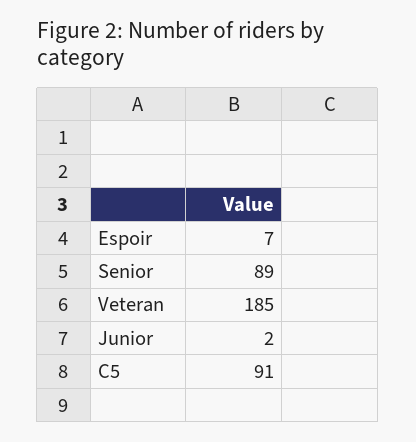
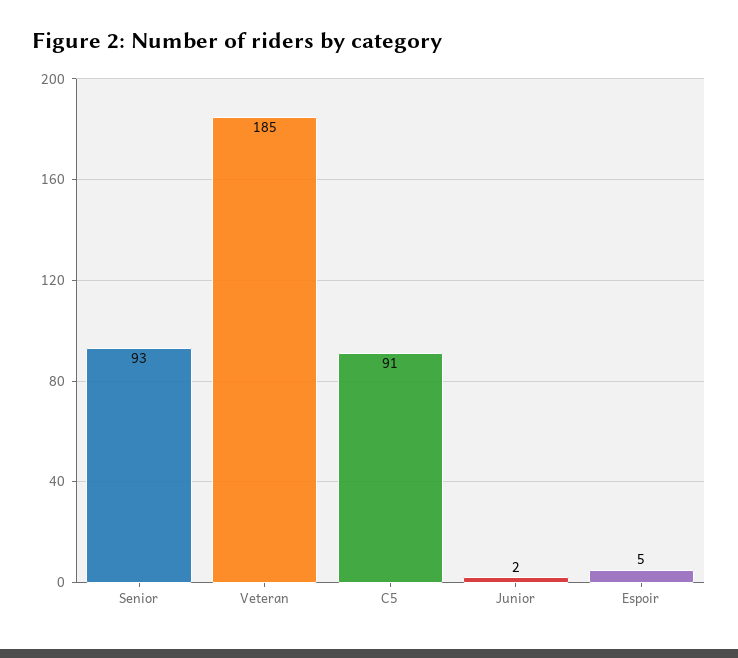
Espoir: 7 -> 5
Senior: 89 -> 93

